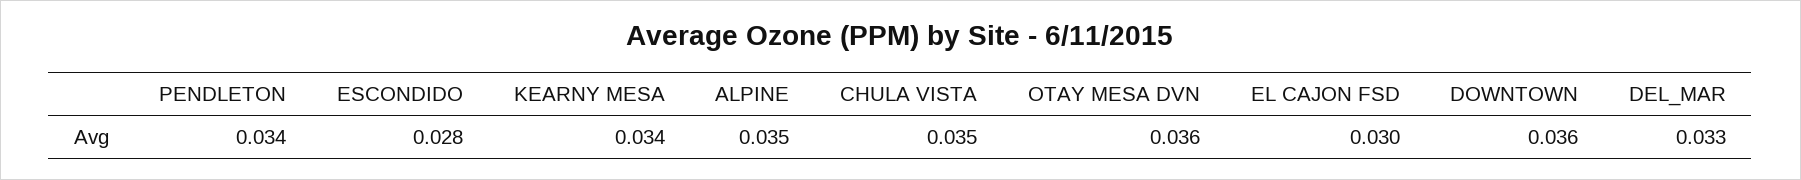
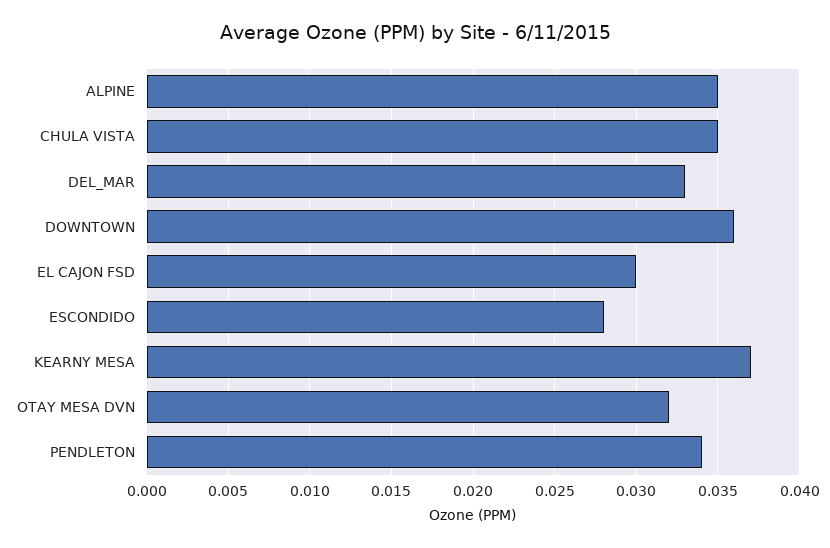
KEARNY MESA: 0.034 -> 0.037
OTAY MESA DVN: 0.036 -> 0.032

